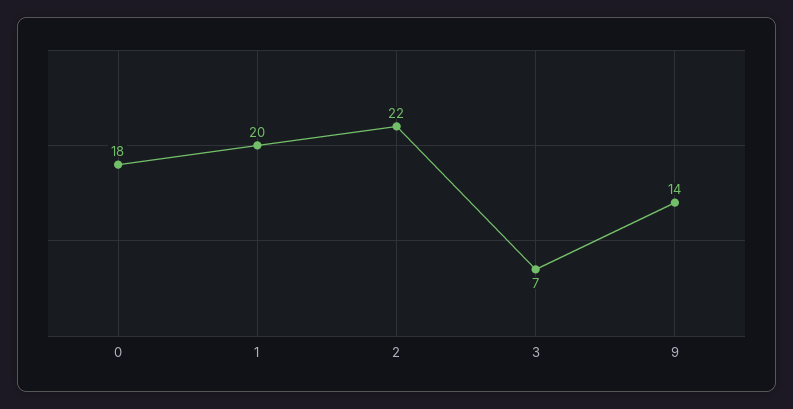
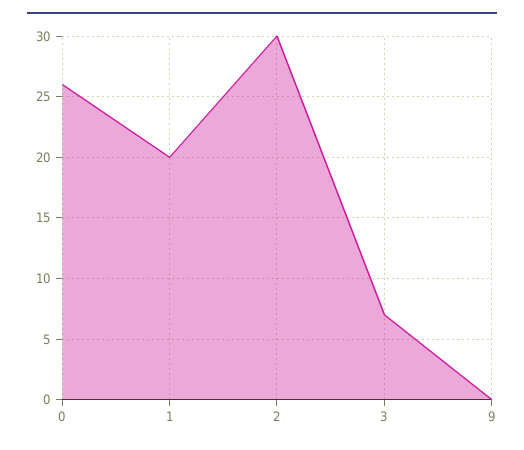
0: 18 -> 26
2: 22 -> 30
9: 14 -> 0

